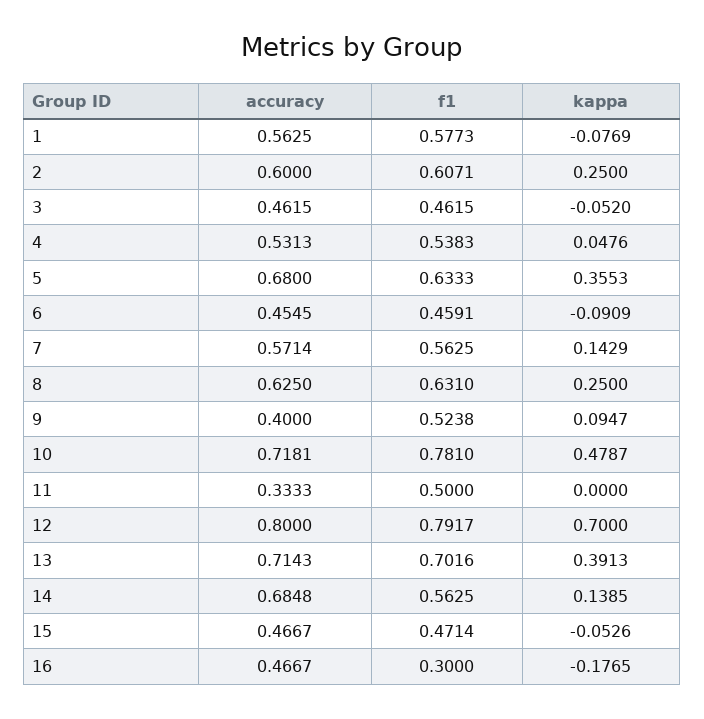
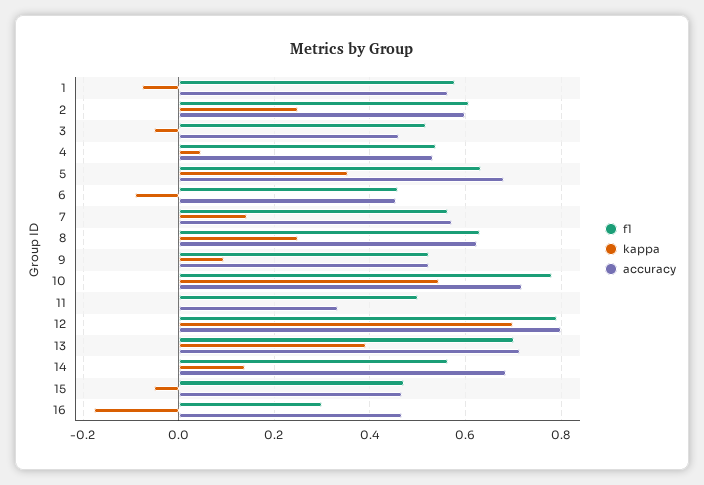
f1, 3: 0.4615 -> 0.52
accuracy, 9: 0.4 -> 0.52
kappa, 10: 0.4787 -> 0.54

